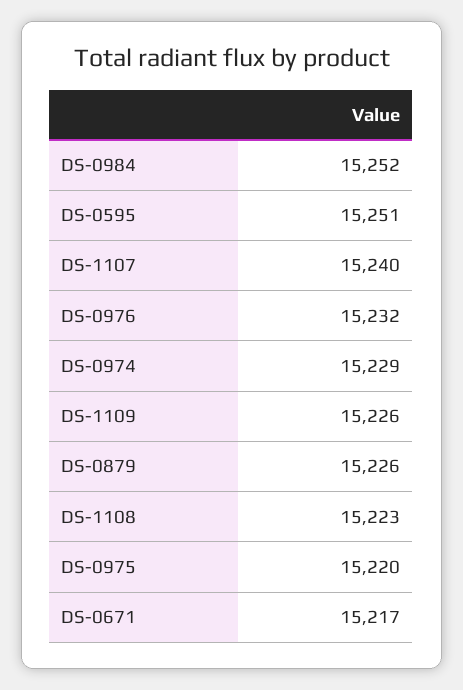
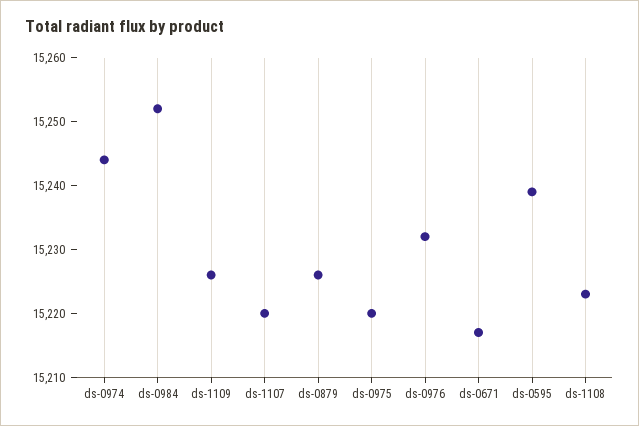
DS-0595: 15251 -> 15240
DS-1107: 15240 -> 15220
DS-0974: 15229 -> 15245

